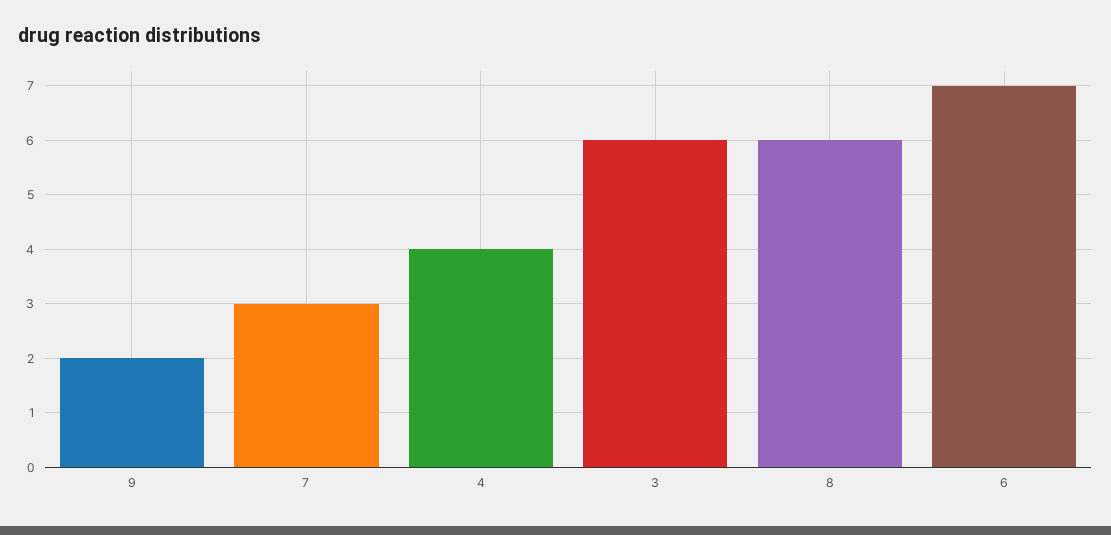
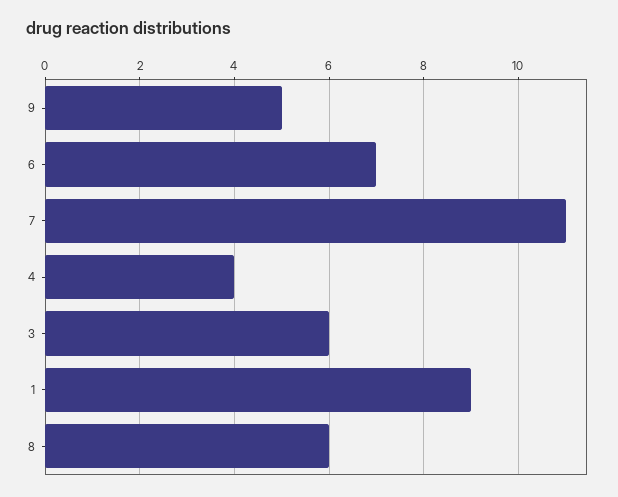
9: 2 -> 5
7: 3 -> 11
1: none -> 9

